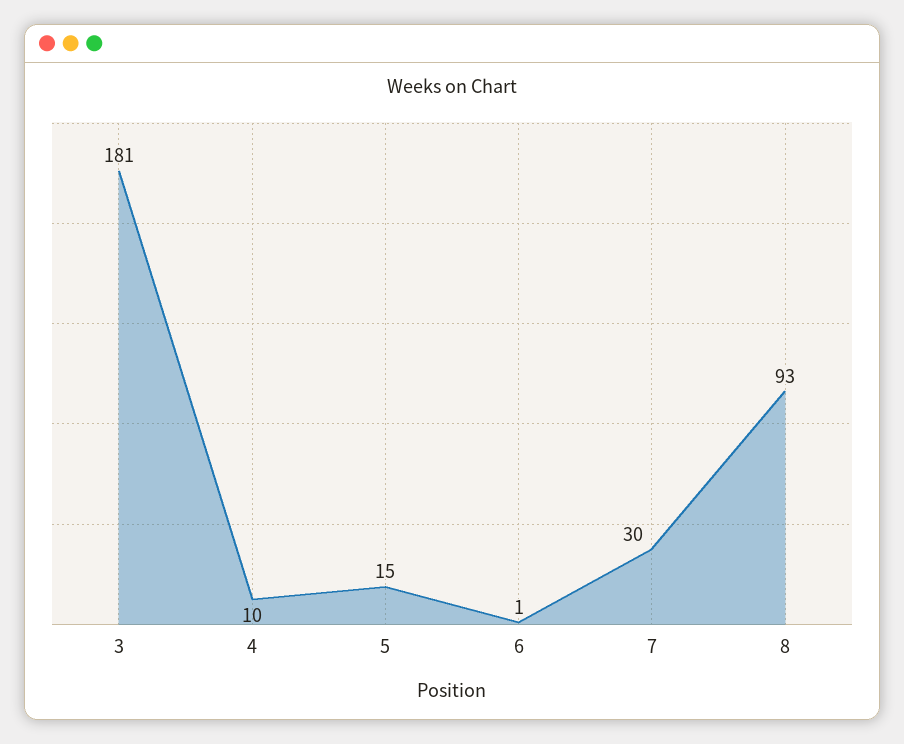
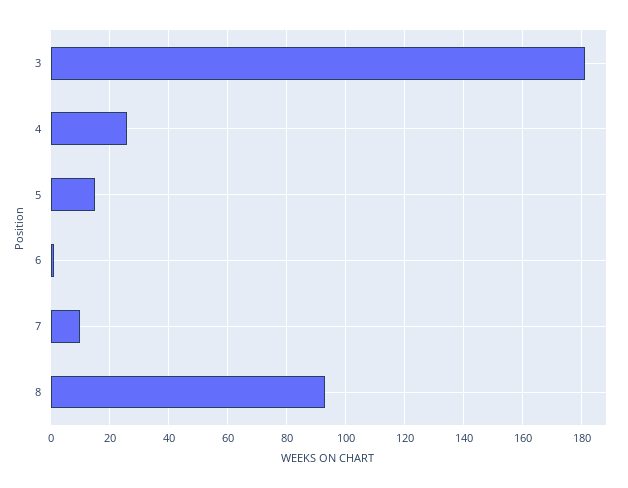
4: 10 -> 25
7: 30 -> 10

